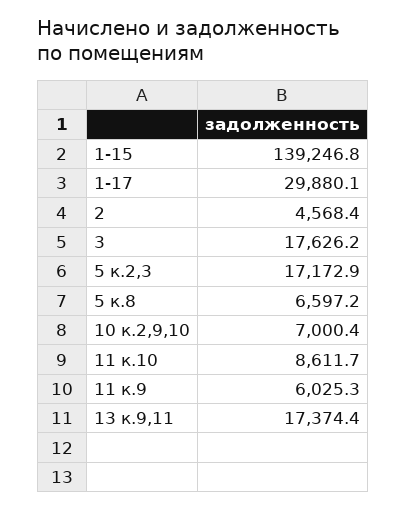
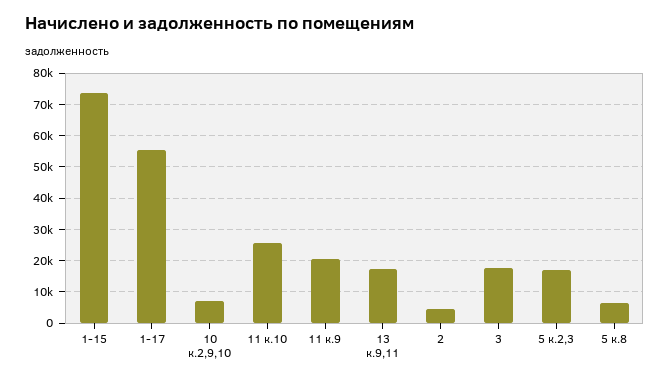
1-15: 139246.8 -> 74000
1-17: 29880.1 -> 56000
11 к.10: 8611.7 -> 26000
11 к.9: 6025.3 -> 20000

